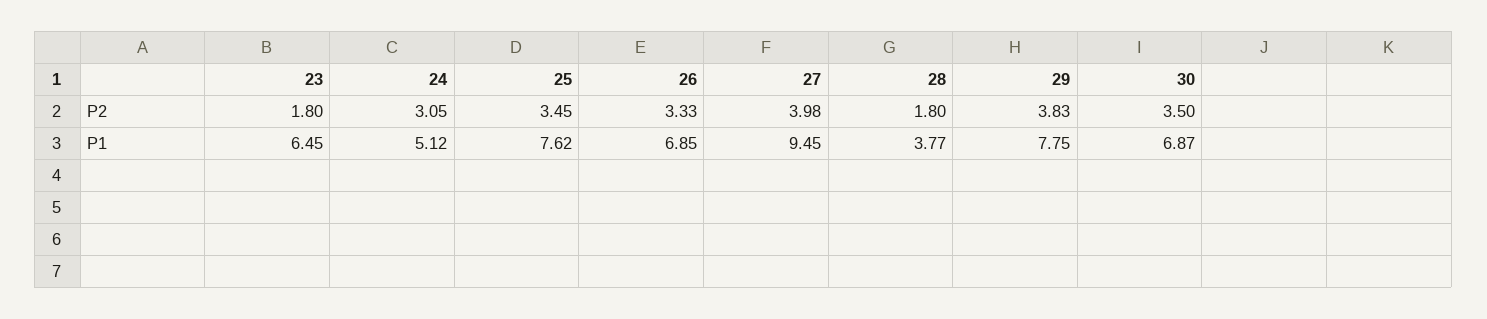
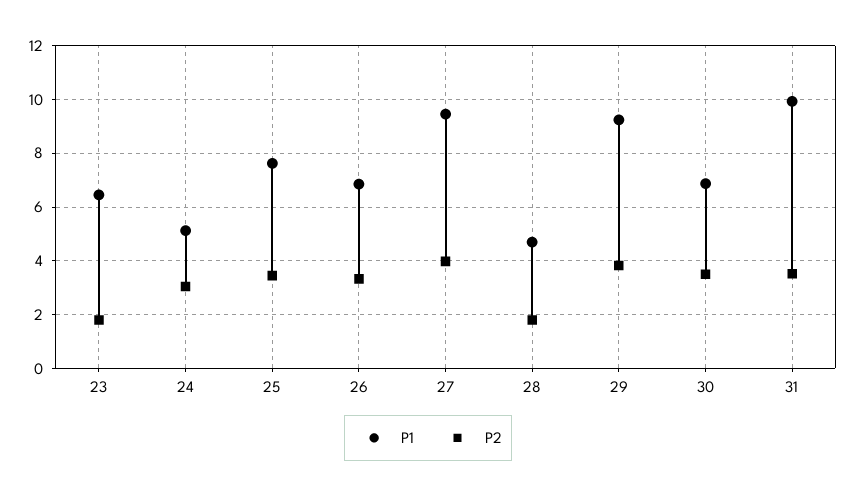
P1, 28: 3.77 -> 4.75
P1, 29: 7.75 -> 9.25
P1, 31: none -> 10
P2, 31: none -> 3.5

